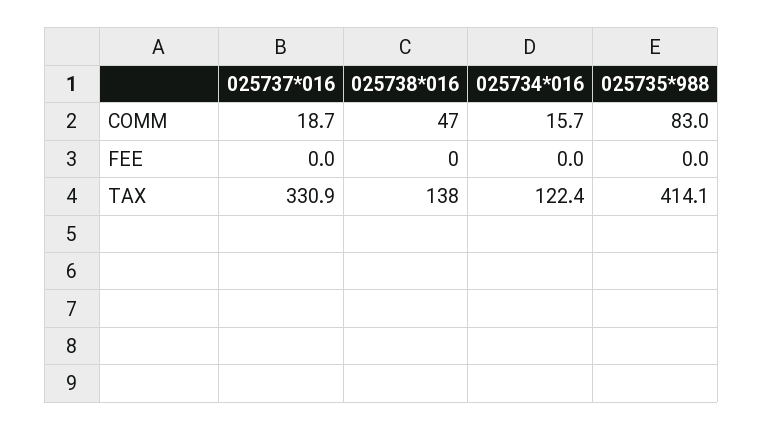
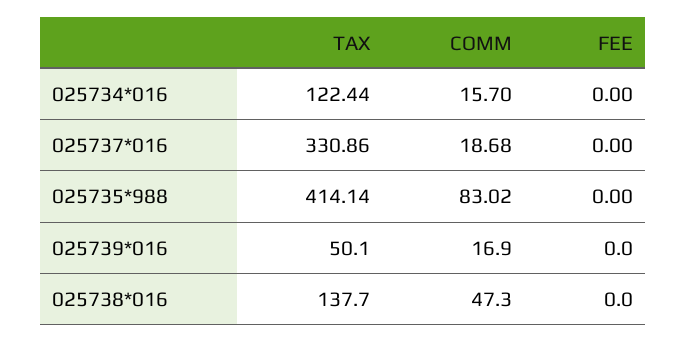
025739*016, TAX: none -> 50.1
025739*016, COMM: none -> 16.9
025739*016, FEE: none -> 0

